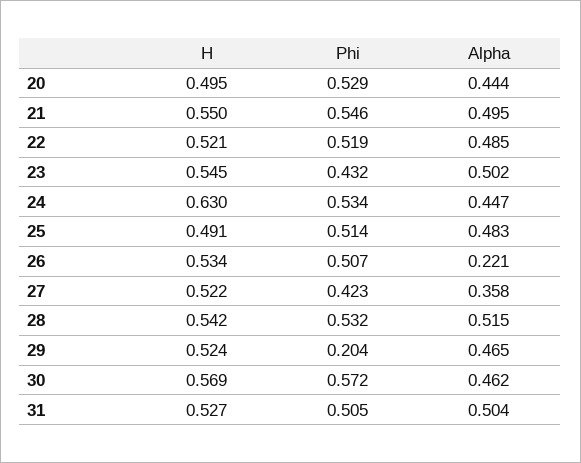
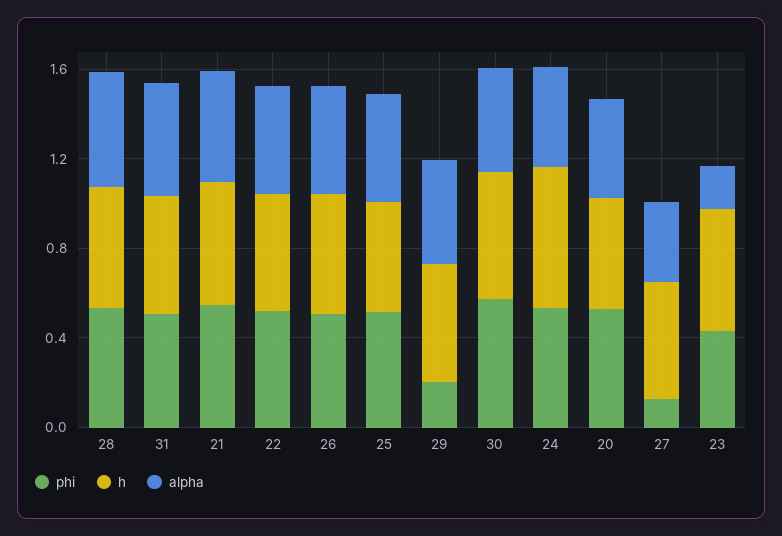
Alpha, 23: 0.502 -> 0.2
Alpha, 26: 0.221 -> 0.5
Phi, 27: 0.423 -> 0.1

